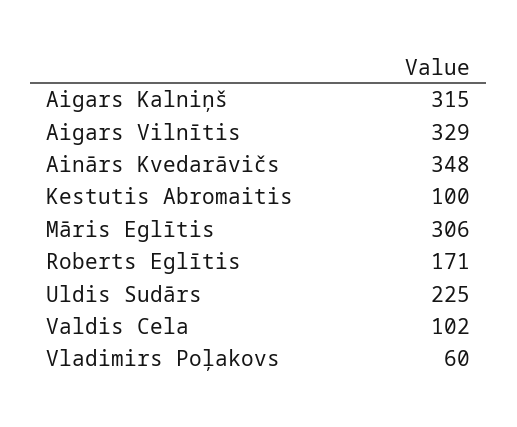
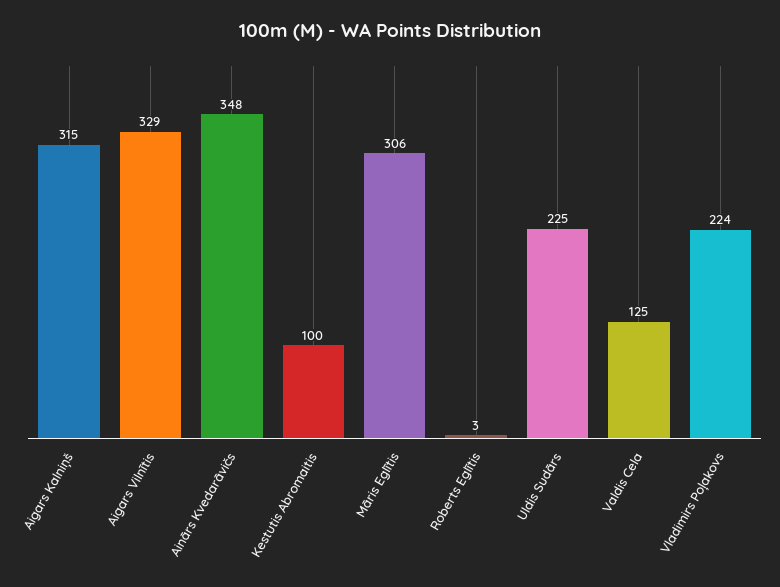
Roberts Eglītis: 171 -> 3
Valdis Cela: 102 -> 125
Vladimirs Poļakovs: 60 -> 224

